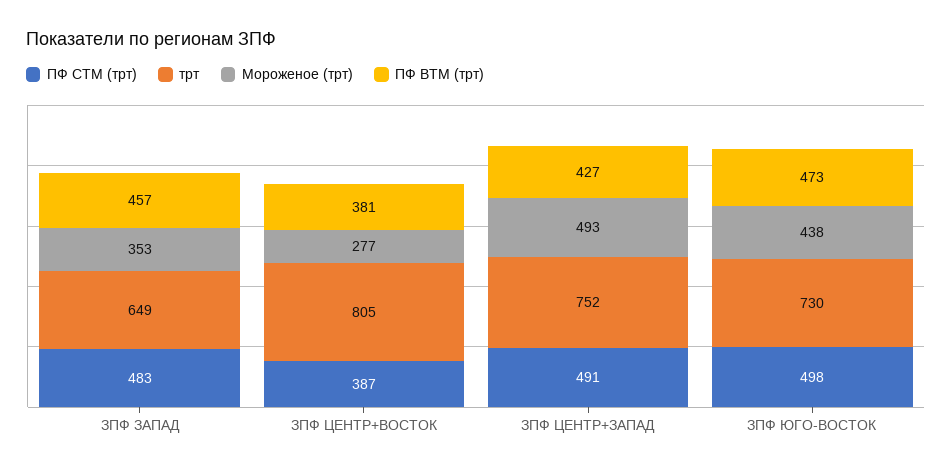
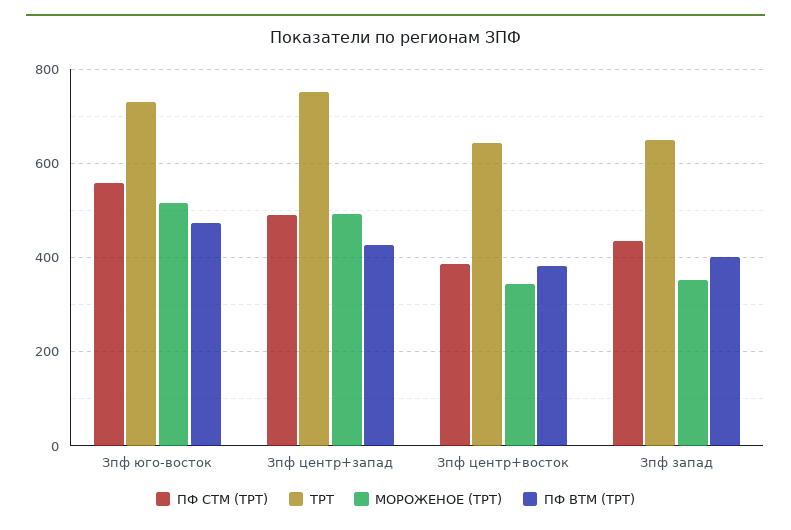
ПФ СТМ (трт), ЗПФ ЗАПАД: 483 -> 440
ПФ ВТМ (трт), ЗПФ ЗАПАД: 457 -> 400
трт, ЗПФ ЦЕНТР+ВОСТОК: 805 -> 640
Мороженое (трт), ЗПФ ЦЕНТР+ВОСТОК: 277 -> 340
ПФ СТМ (трт), ЗПФ ЮГО-ВОСТОК: 498 -> 560
Мороженое (трт), ЗПФ ЮГО-ВОСТОК: 438 -> 520

